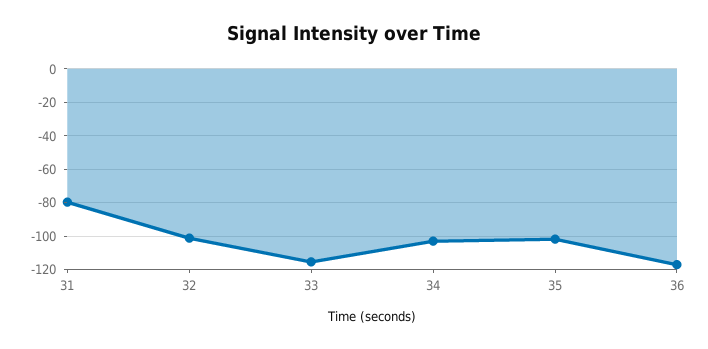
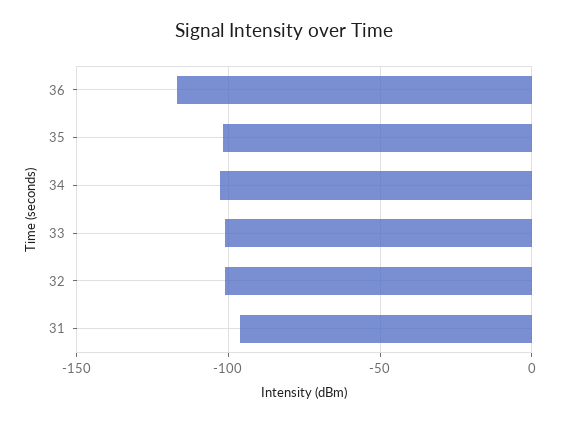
31: -80 -> -95
33: -115 -> -100

